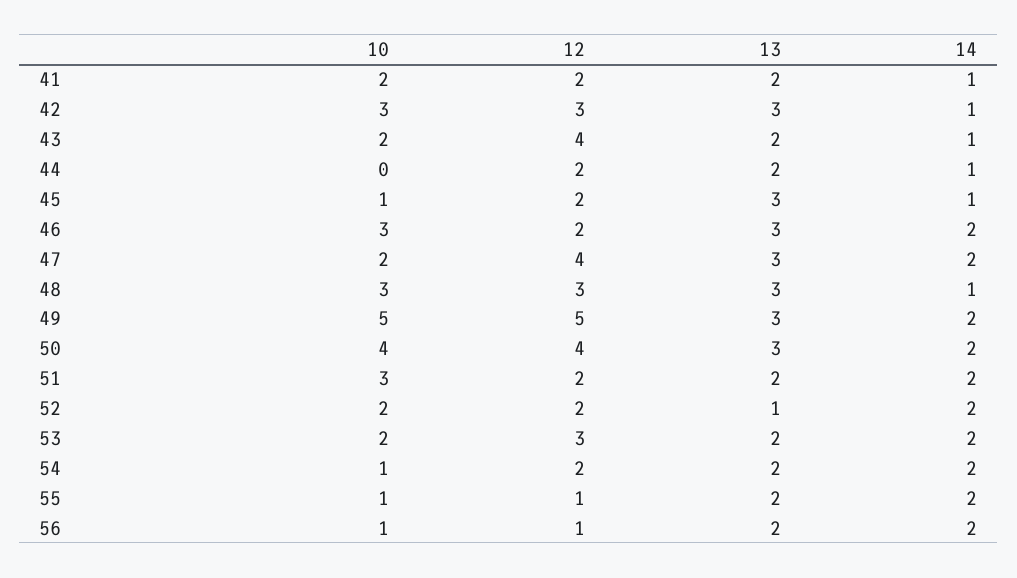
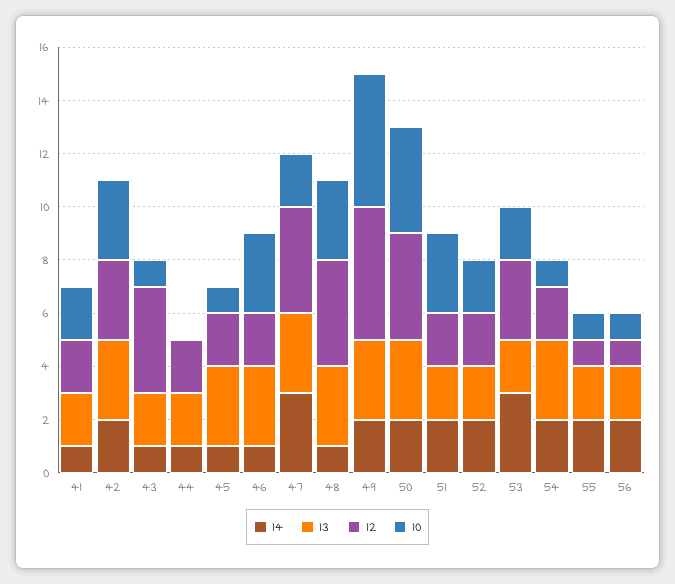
14, 42: 1 -> 2
10, 43: 2 -> 1
14, 46: 2 -> 1
14, 47: 2 -> 3
12, 48: 3 -> 4
13, 52: 1 -> 2
14, 53: 2 -> 3
13, 54: 2 -> 3

